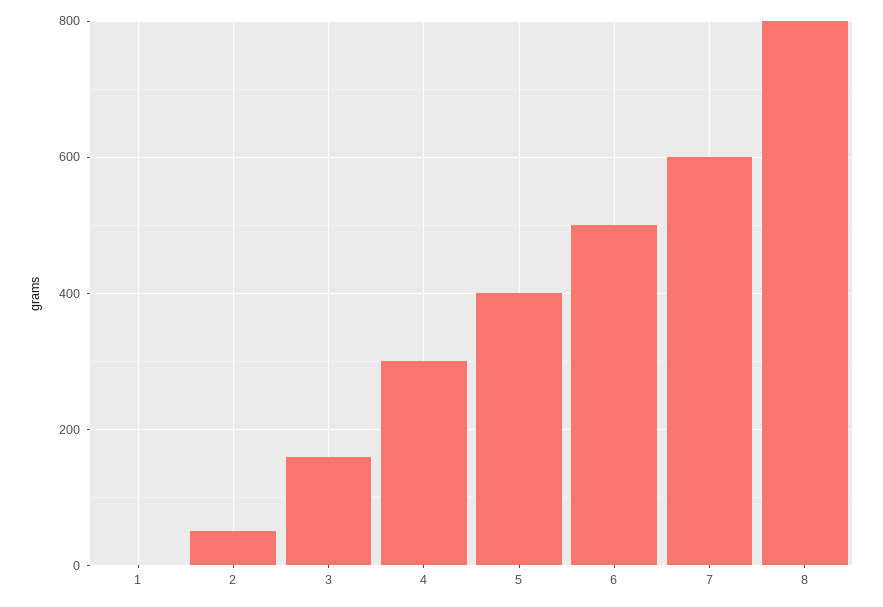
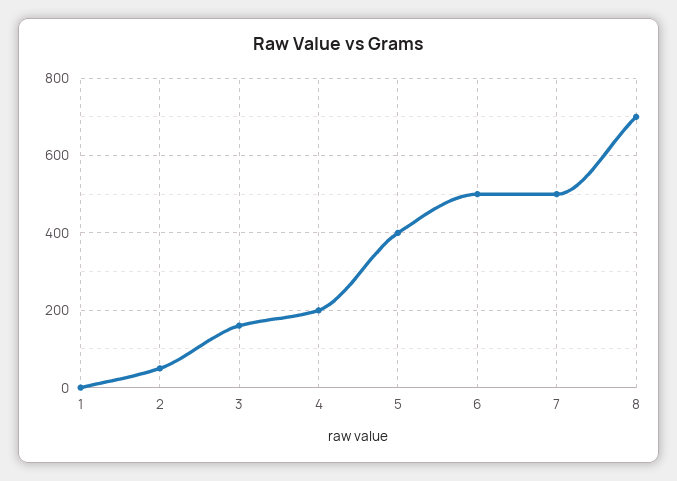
4: 300 -> 200
7: 600 -> 500
8: 800 -> 700

